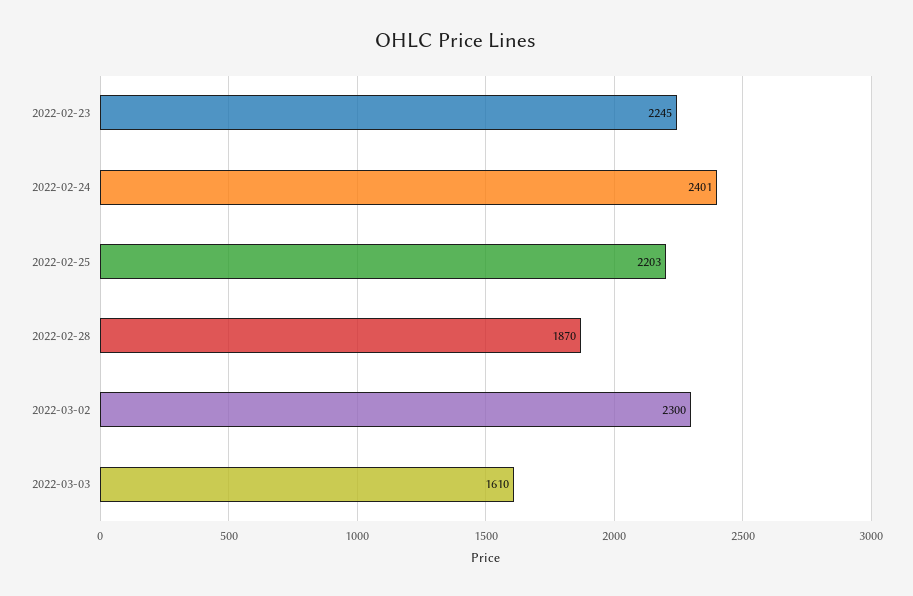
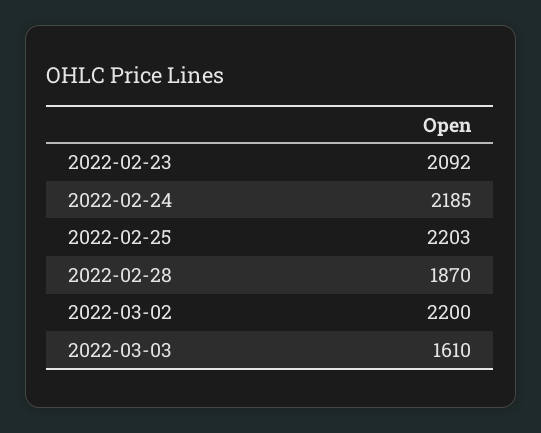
2022-02-23: 2245 -> 2092
2022-02-24: 2401 -> 2185
2022-03-02: 2300 -> 2200

